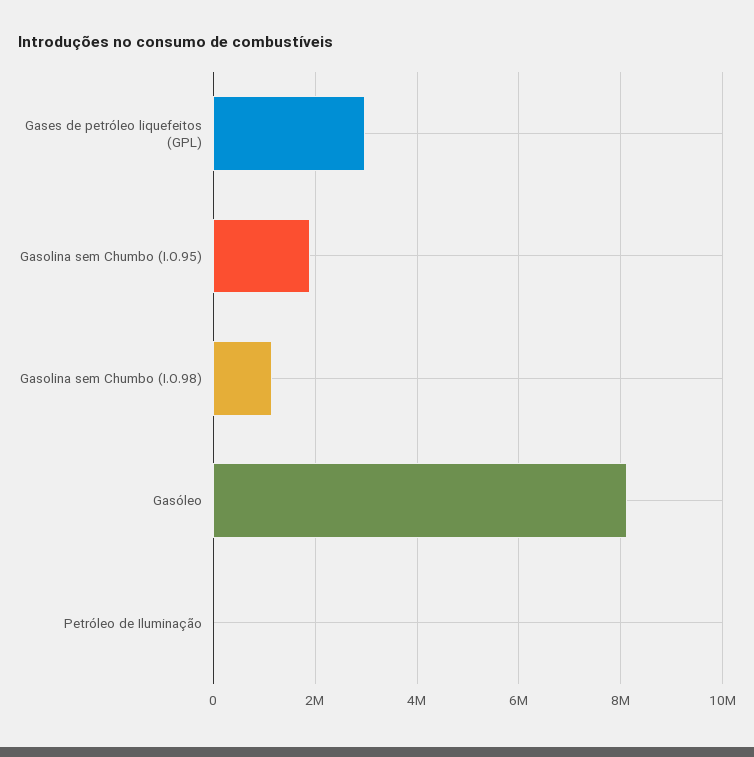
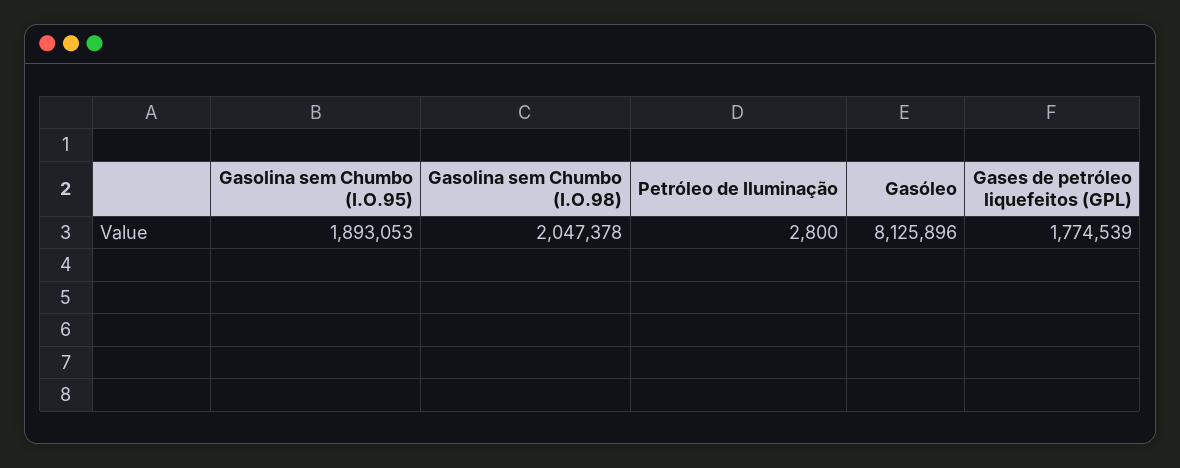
Gases de petróleo liquefeitos (GPL): 3000000 -> 1774539
Gasolina sem Chumbo (I.O.98): 1200000 -> 2047378

